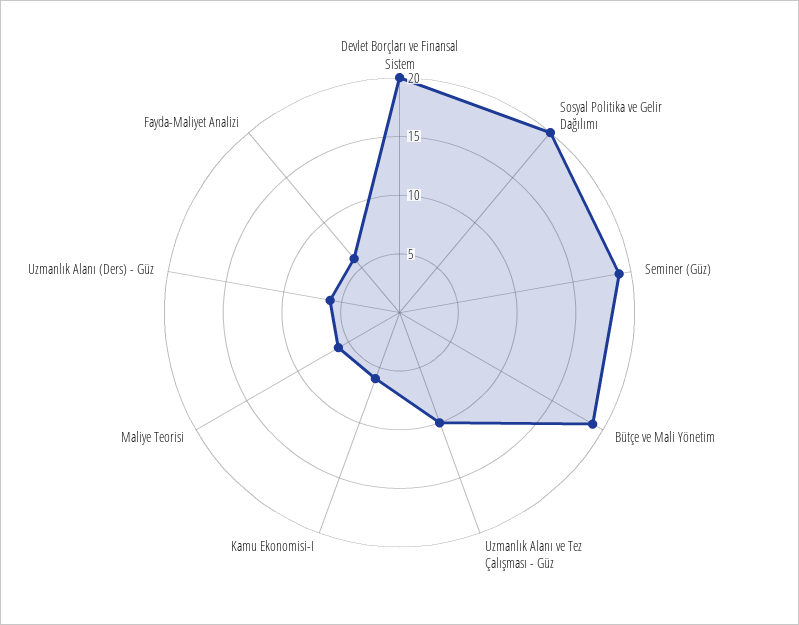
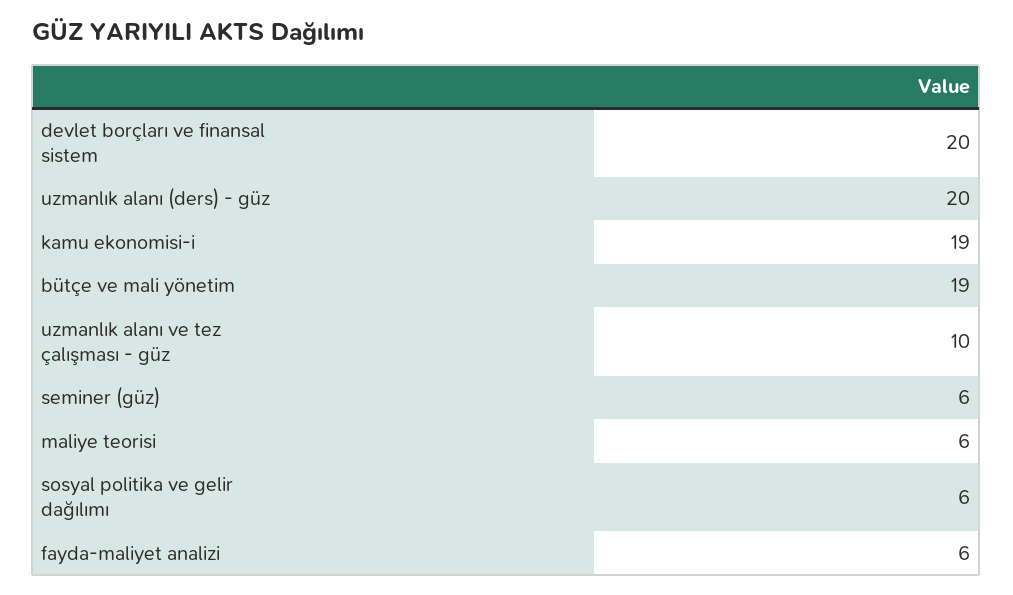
Sosyal Politika ve Gelir Dağılımı: 20 -> 6
Seminer (Güz): 19 -> 6
Kamu Ekonomisi-I: 6 -> 19
Uzmanlık Alanı (Ders) - Güz: 6 -> 20

